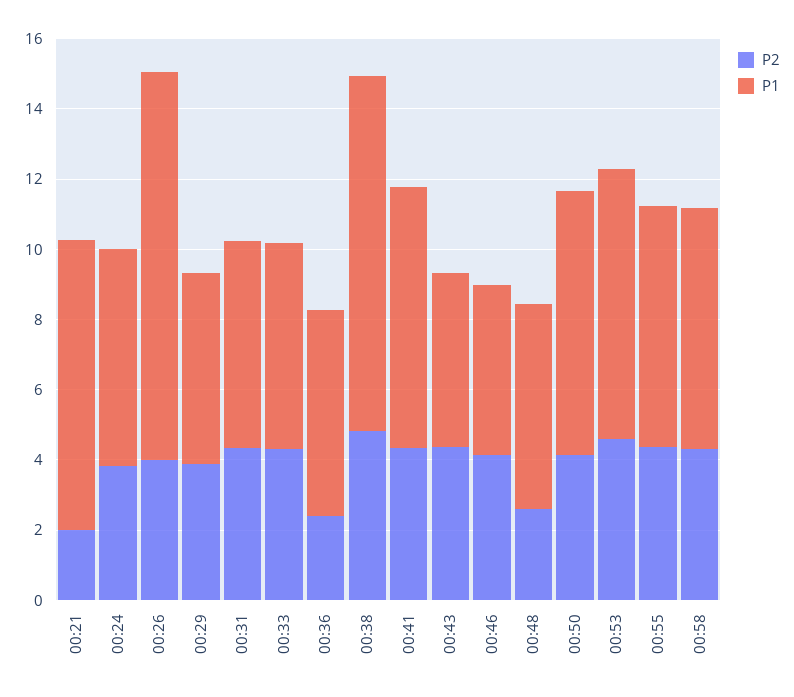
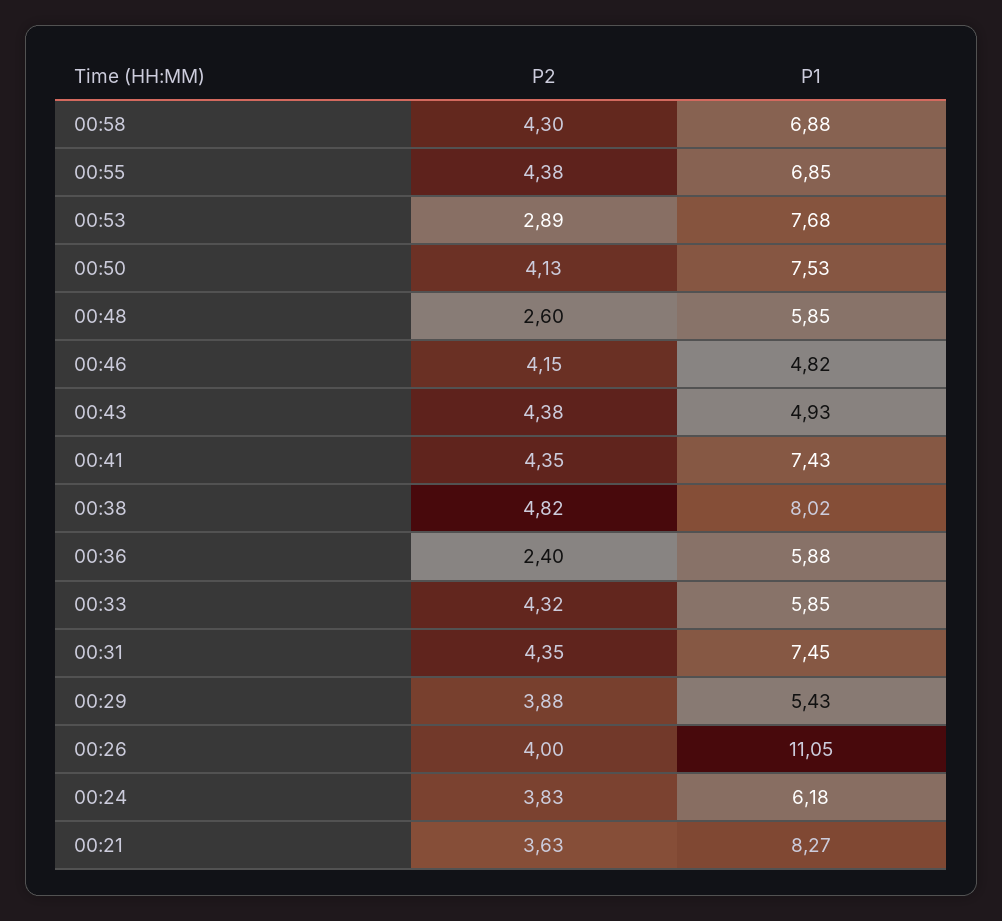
P2, 00:21: 2 -> 3.63
P1, 00:31: 6 -> 7.45
P1, 00:38: 10 -> 8.02
P2, 00:53: 4.5 -> 2.89

